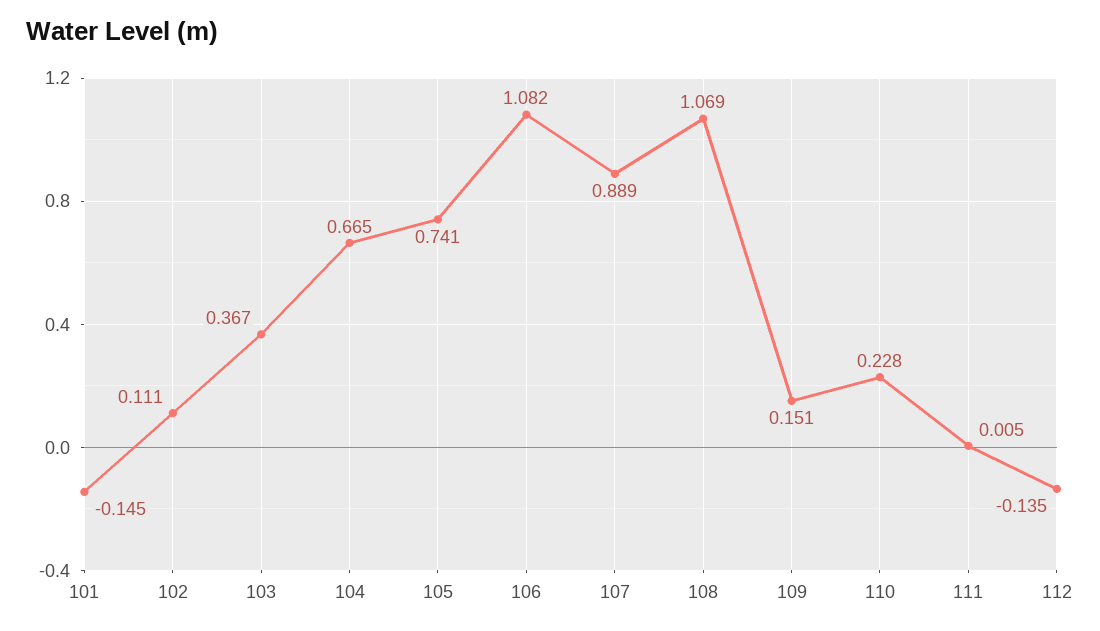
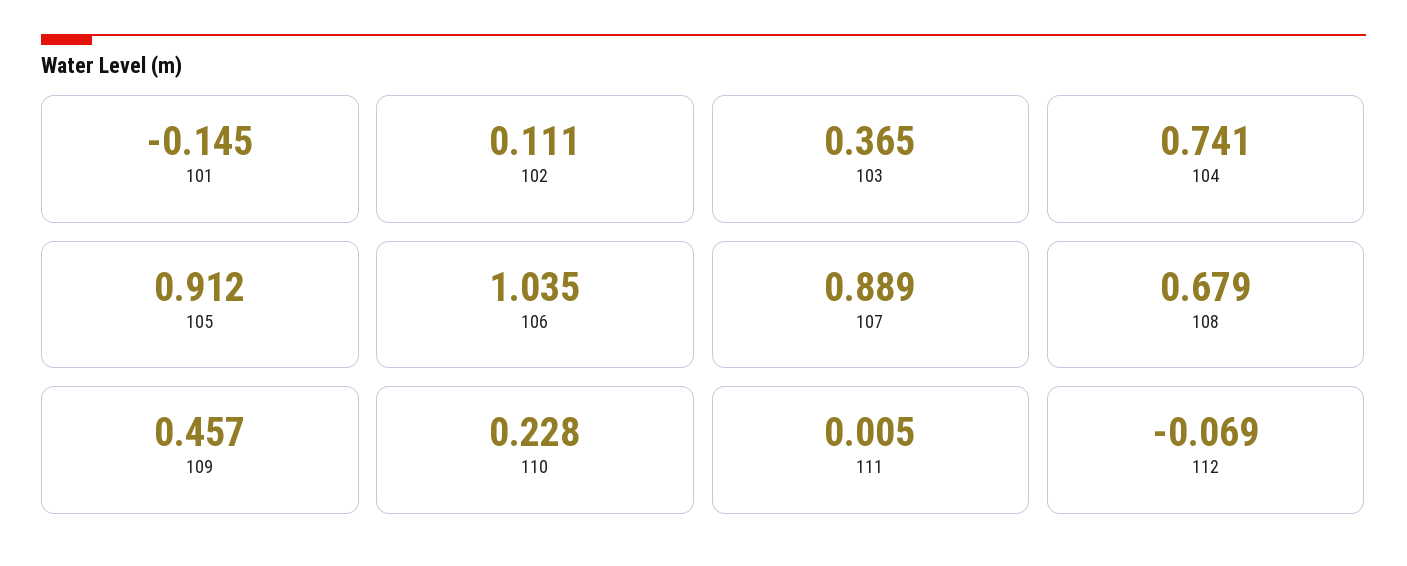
103: 0.367 -> 0.365
104: 0.665 -> 0.741
105: 0.741 -> 0.912
106: 1.082 -> 1.035
108: 1.069 -> 0.679
109: 0.151 -> 0.457
112: -0.135 -> -0.069

